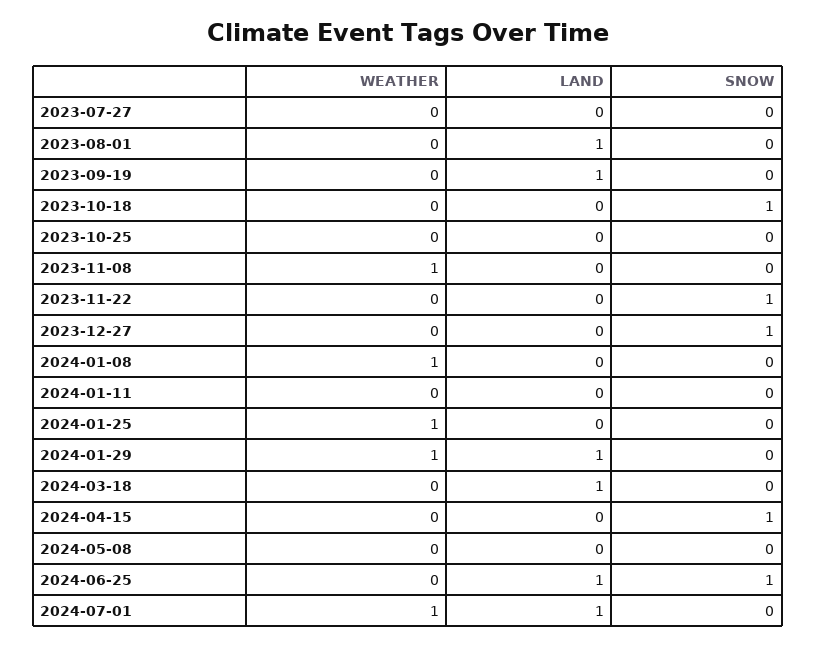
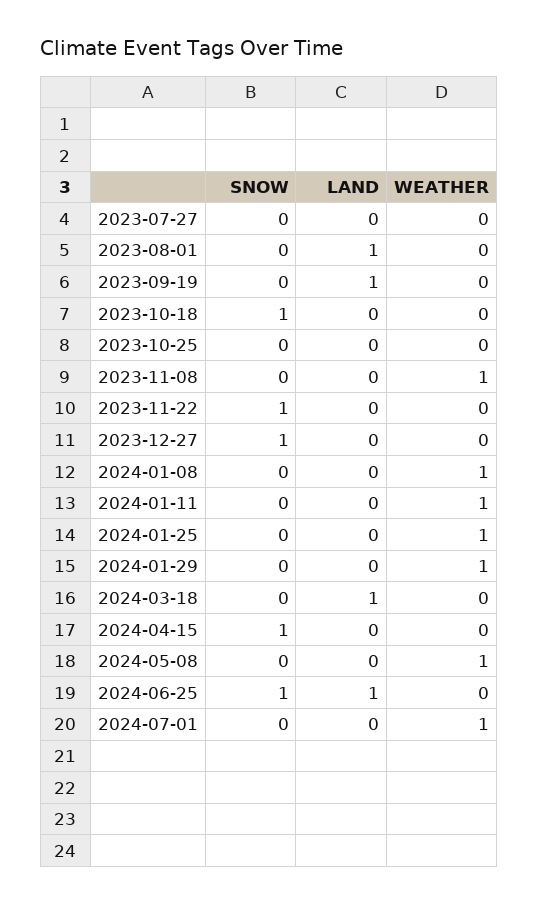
WEATHER, 2024-01-11: 0 -> 1
LAND, 2024-01-29: 1 -> 0
WEATHER, 2024-05-08: 0 -> 1
LAND, 2024-07-01: 1 -> 0

